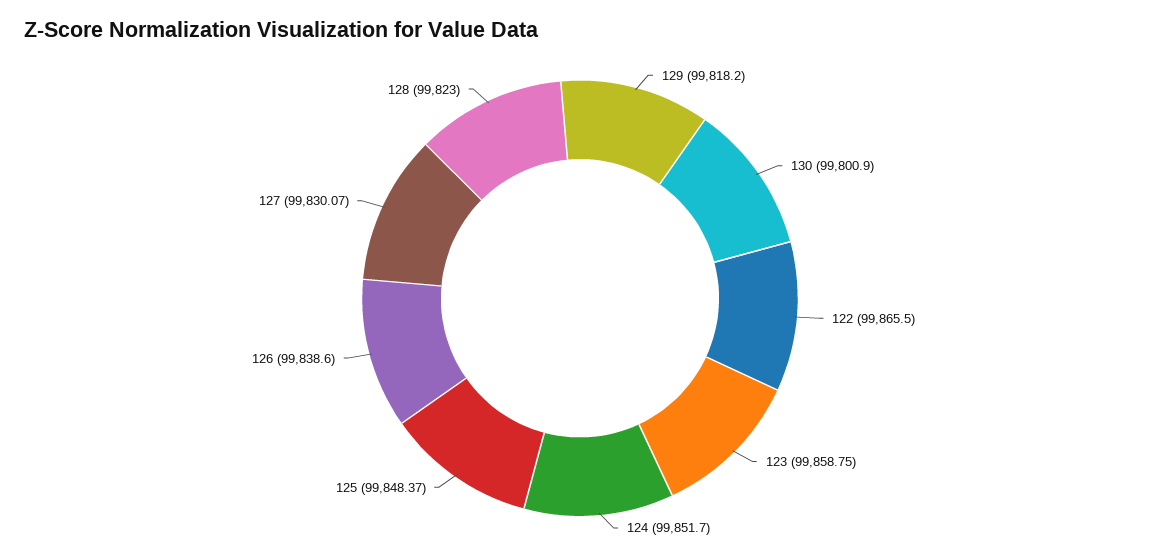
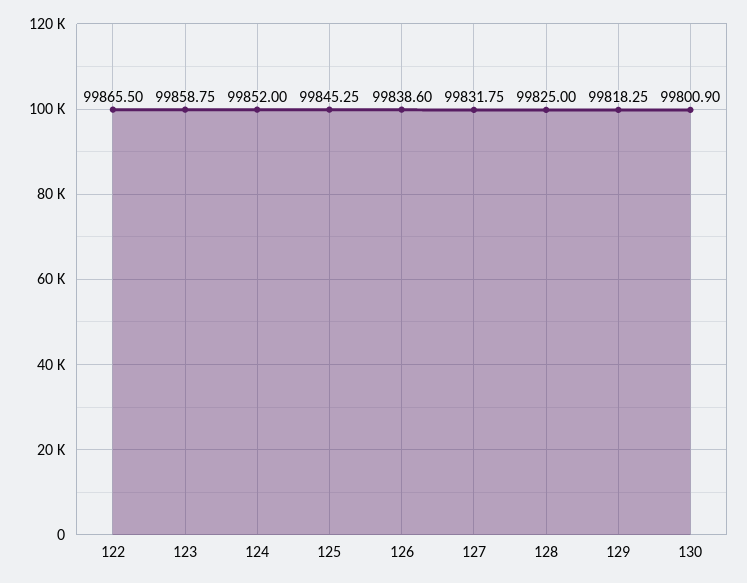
129: 99818.2 -> 99818.25
124: 99851.7 -> 99852
125: 99848.37 -> 99845.25
127: 99830.07 -> 99831.75
128: 99823 -> 99825

